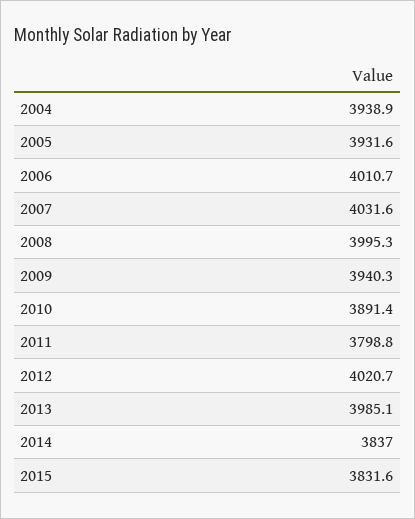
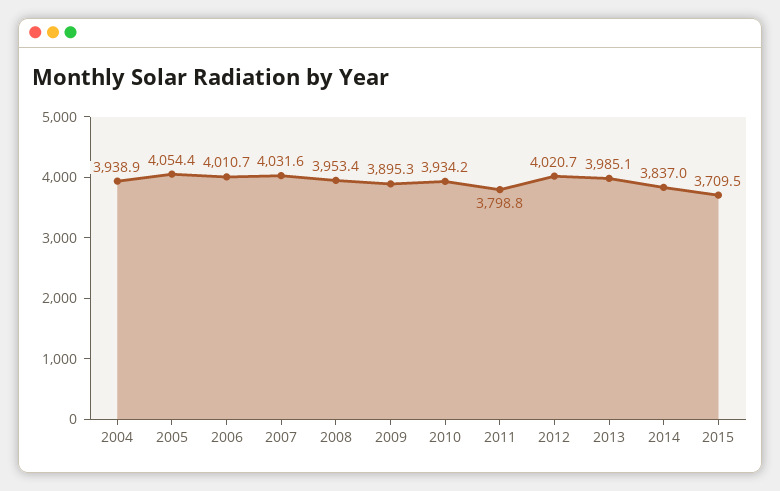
2005: 3931.6 -> 4054.4
2008: 3995.3 -> 3953.4
2009: 3940.3 -> 3895.3
2010: 3891.4 -> 3934.2
2015: 3831.6 -> 3709.5

